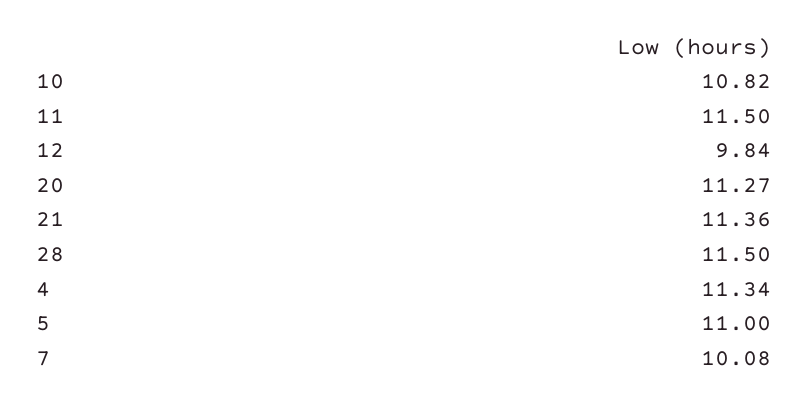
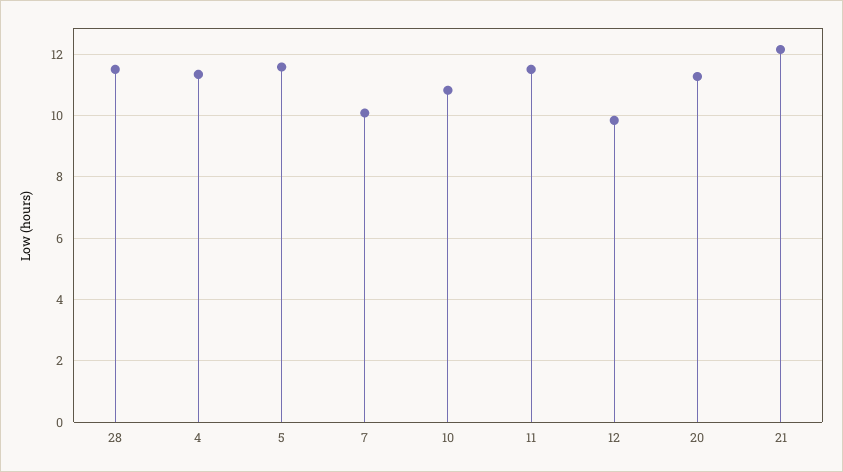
21: 11.36 -> 12.2
5: 11 -> 11.6

